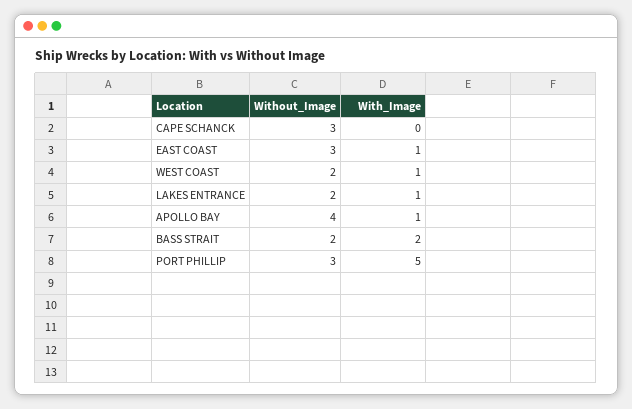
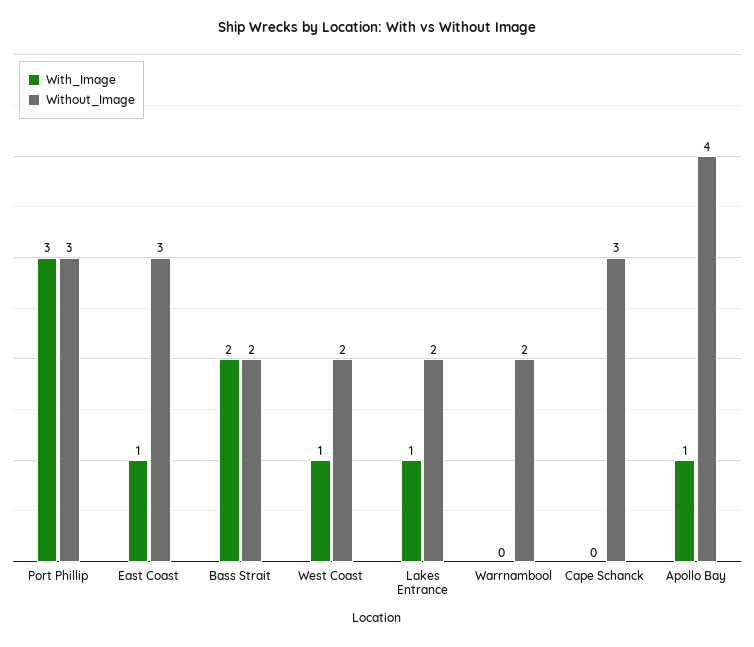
With_Image, PORT PHILLIP: 5 -> 3
With_Image, Warrnambool: none -> 0
Without_Image, Warrnambool: none -> 2

